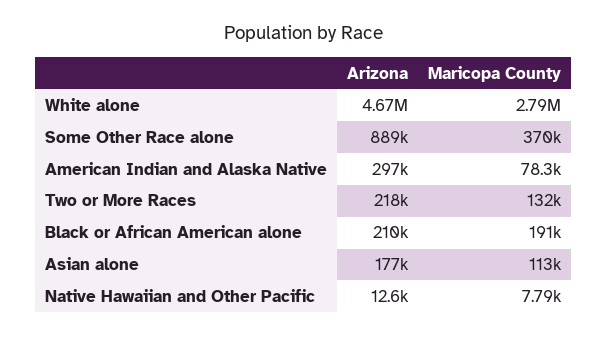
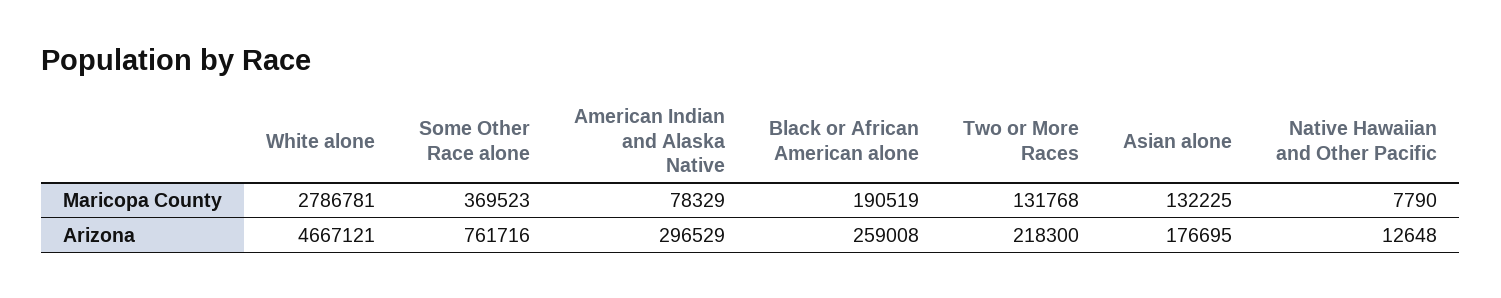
Arizona, Some Other Race alone: 889000 -> 761716
Arizona, Black or African American alone: 210000 -> 259008
Maricopa County, Asian alone: 113000 -> 132225

